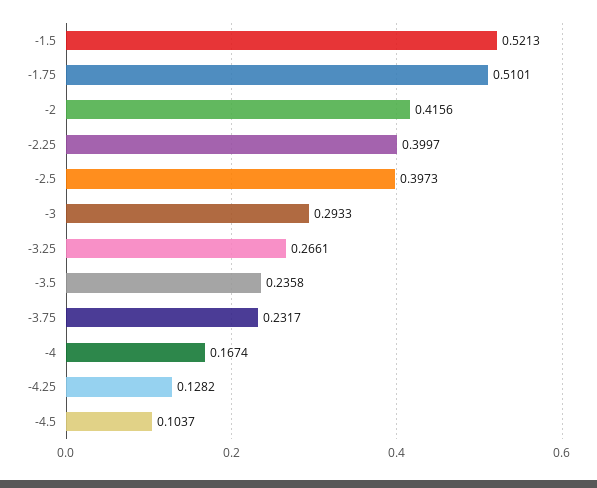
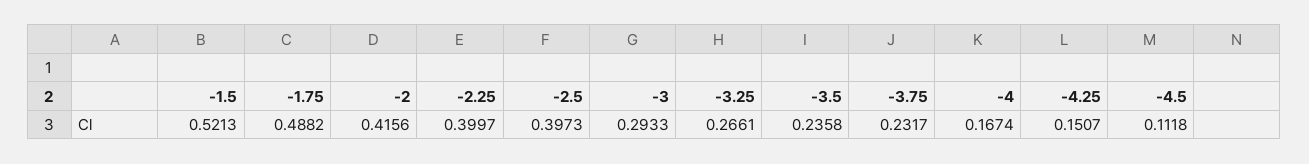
-1.75: 0.5101 -> 0.4882
-4.25: 0.1282 -> 0.1507
-4.5: 0.1037 -> 0.1118

